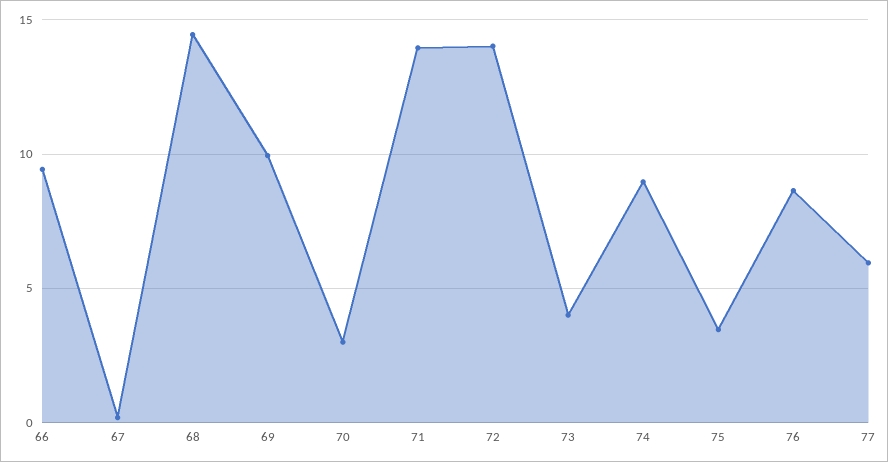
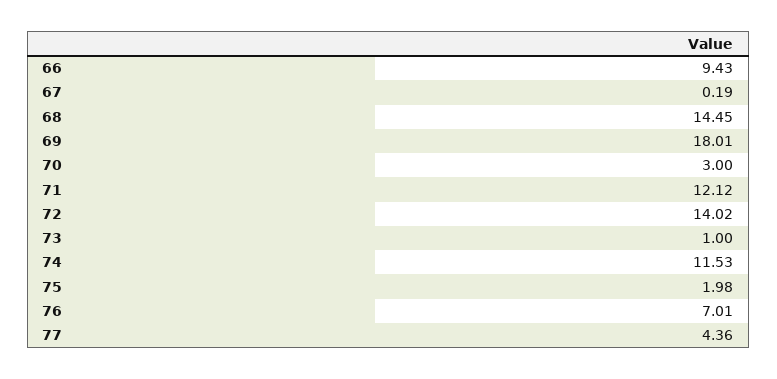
69: 10 -> 18.01
71: 14 -> 12.12
73: 4 -> 1
74: 9 -> 11.53
75: 3.5 -> 1.98
76: 8.5 -> 7.01
77: 6 -> 4.36

